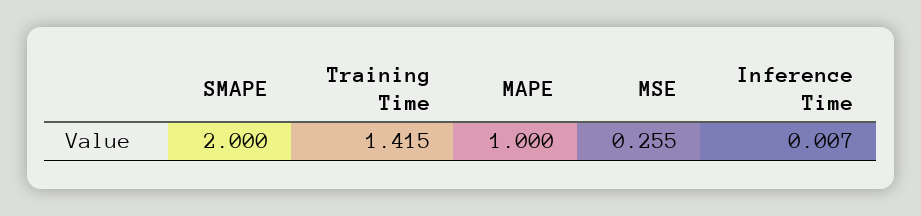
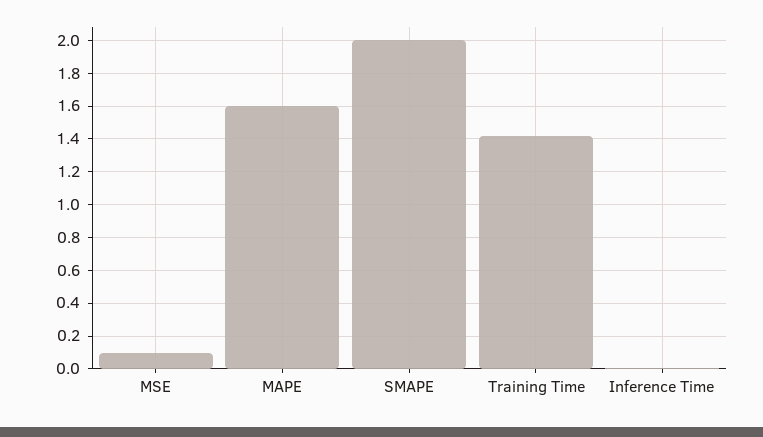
MAPE: 1 -> 1.6
MSE: 0.255 -> 0.1

